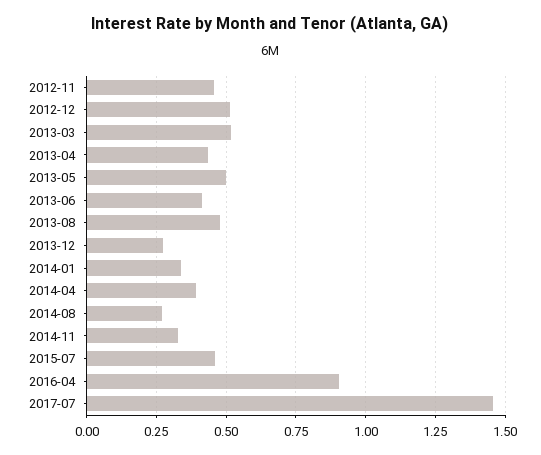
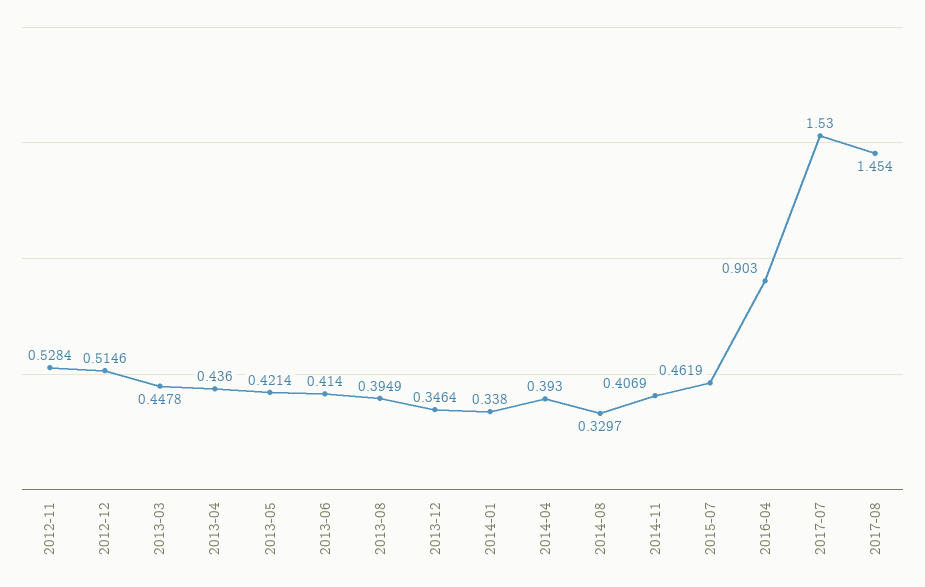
2012-11: 0.45 -> 0.5284
2013-03: 0.525 -> 0.4478
2013-05: 0.5 -> 0.4214
2013-08: 0.475 -> 0.3949
2013-12: 0.275 -> 0.3464
2014-08: 0.275 -> 0.3297
2014-11: 0.325 -> 0.4069
2017-07: 1.45 -> 1.53
2017-08: none -> 1.454

